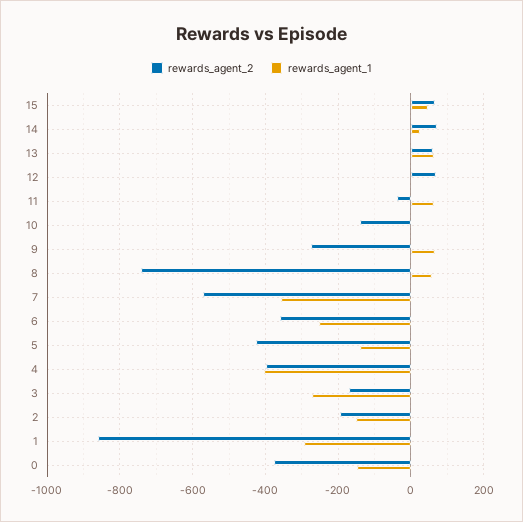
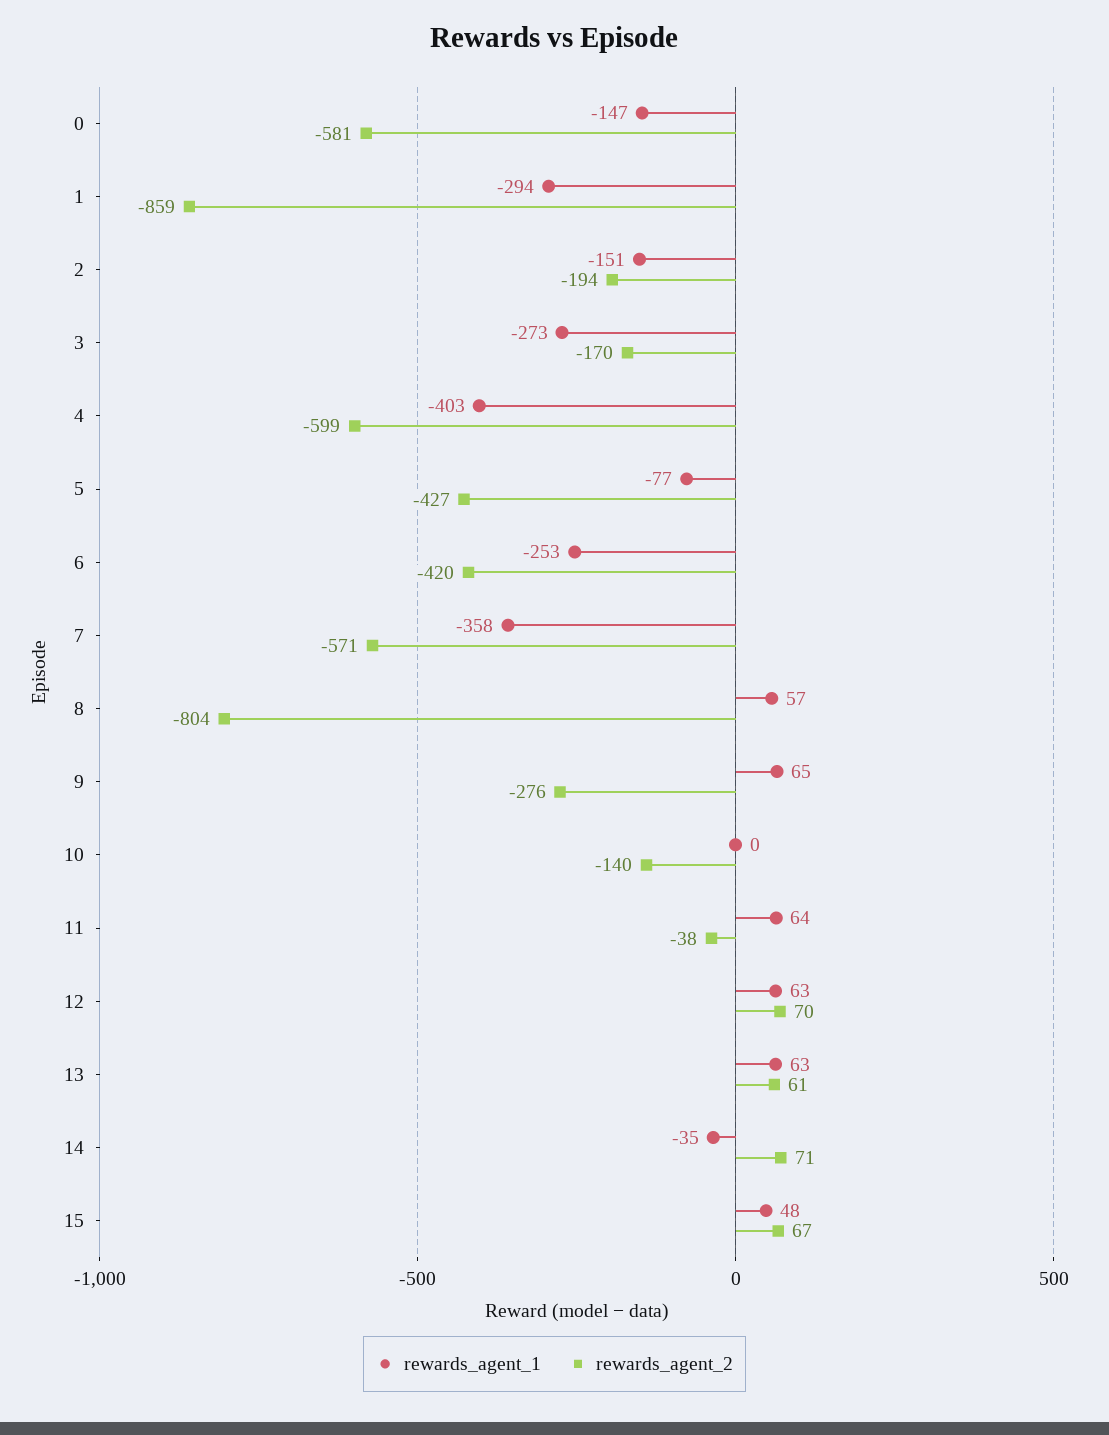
rewards_agent_1, 14: 20 -> -35
rewards_agent_1, 12: 0 -> 63
rewards_agent_2, 8: -740 -> -804
rewards_agent_2, 6: -360 -> -420
rewards_agent_1, 5: -140 -> -77
rewards_agent_2, 4: -400 -> -599
rewards_agent_2, 0: -380 -> -581

